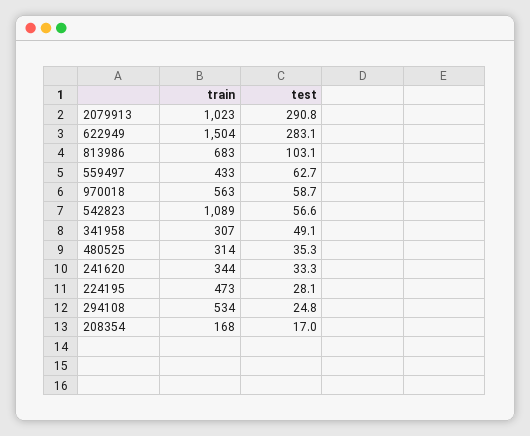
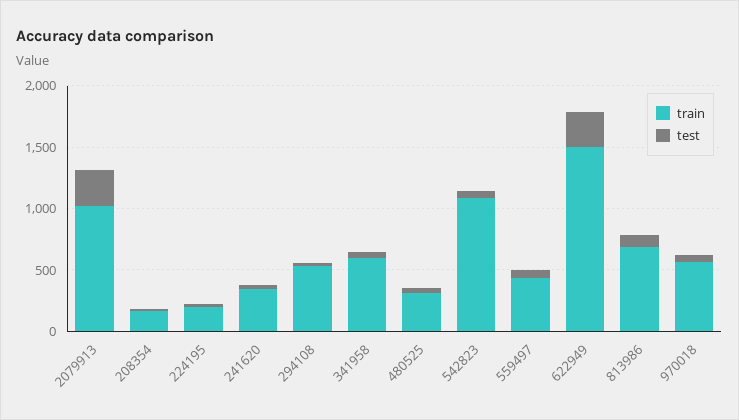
train, 341958: 307 -> 600
train, 224195: 473 -> 200

